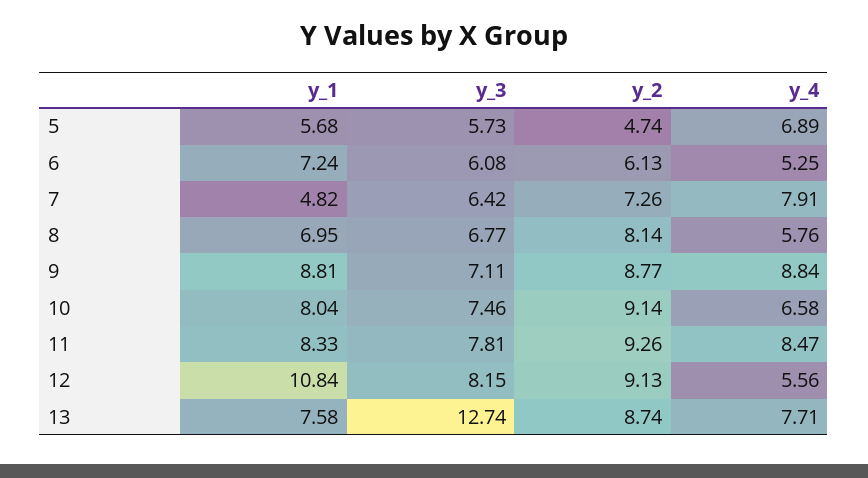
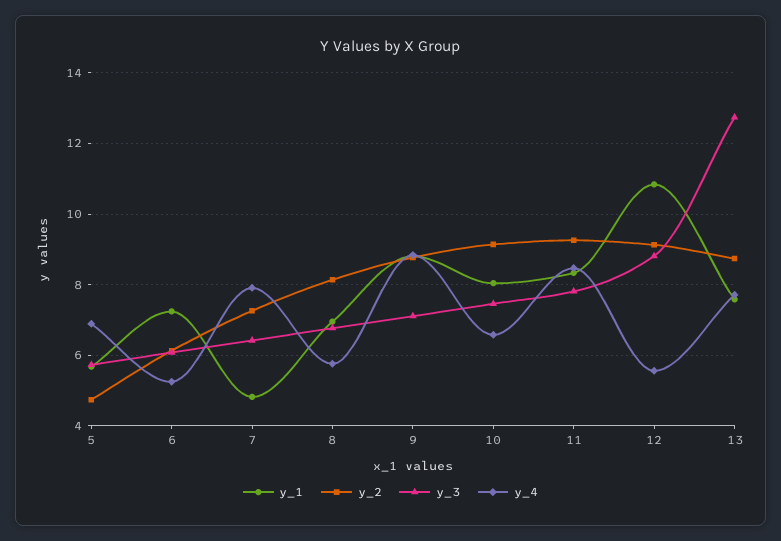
y_3, 12: 8.15 -> 8.8

